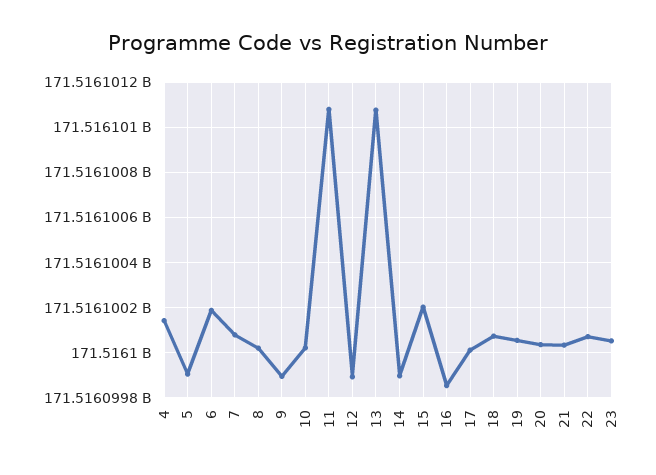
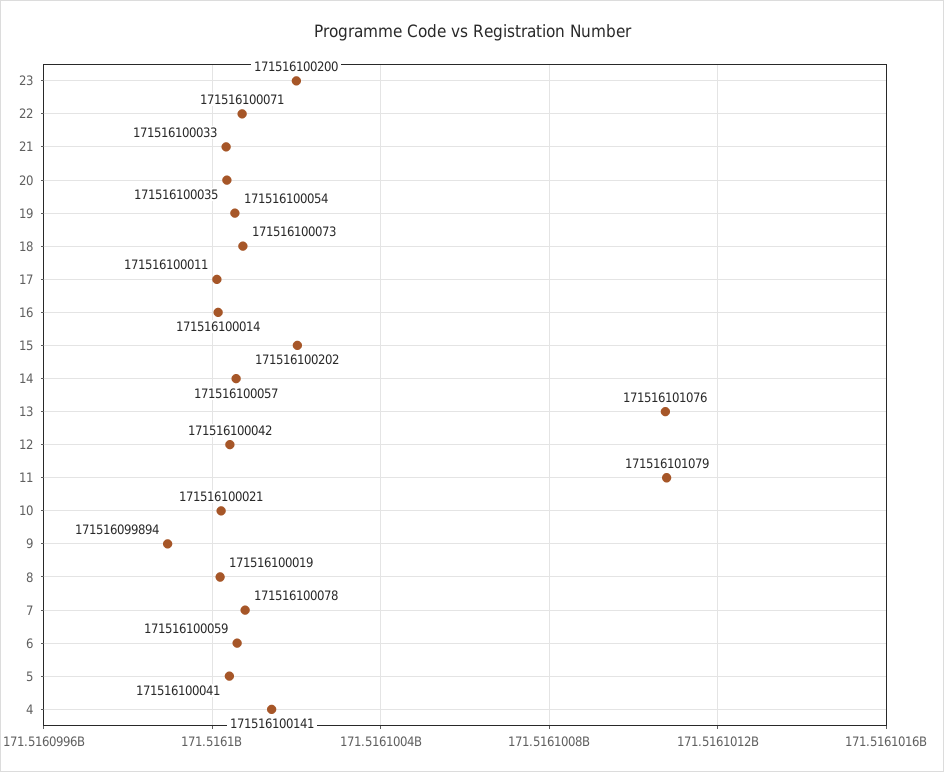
5: 171516099900 -> 171516100041
6: 171516100200 -> 171516100059
12: 171516099900 -> 171516100042
14: 171516099900 -> 171516100057
16: 171516099850 -> 171516100014
23: 171516100050 -> 171516100200

